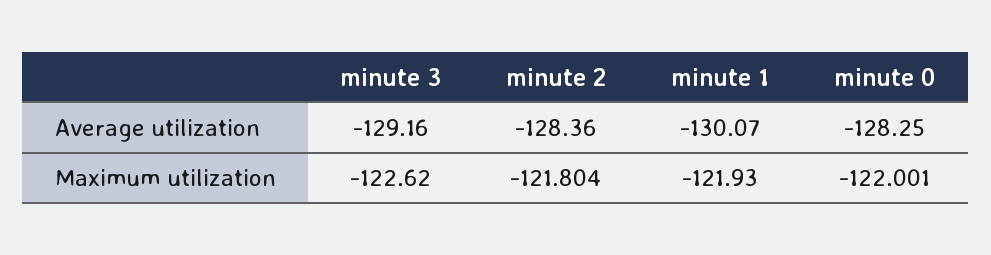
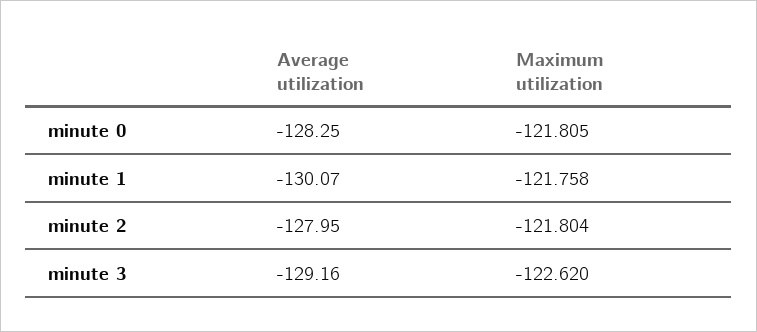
minute 2, Average utilization: -128.36 -> -127.95
minute 1, Maximum utilization: -121.93 -> -121.758
minute 0, Maximum utilization: -122.001 -> -121.805

